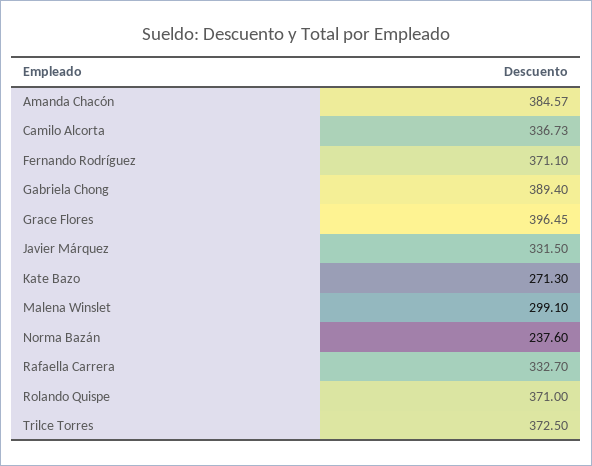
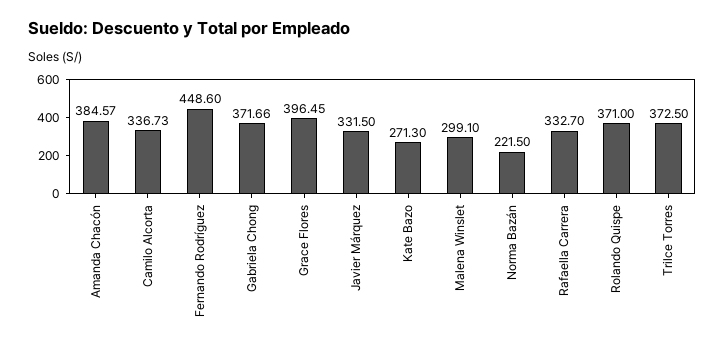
Fernando Rodríguez: 371.1 -> 448.6
Gabriela Chong: 389.4 -> 371.66
Norma Bazán: 237.6 -> 221.5

